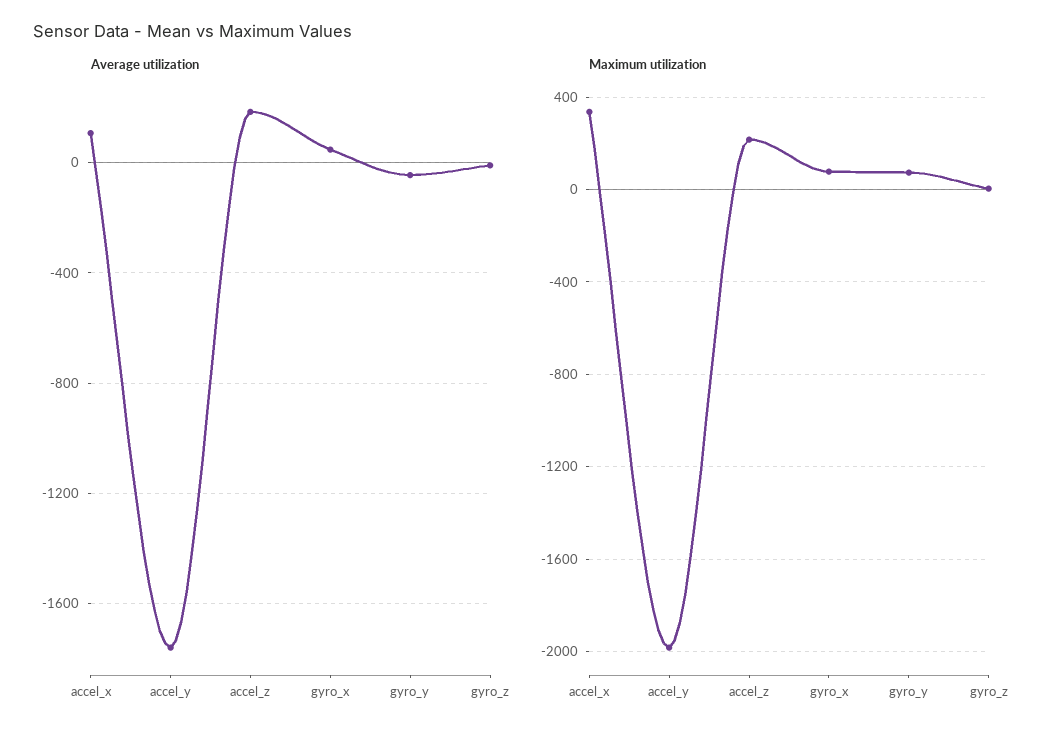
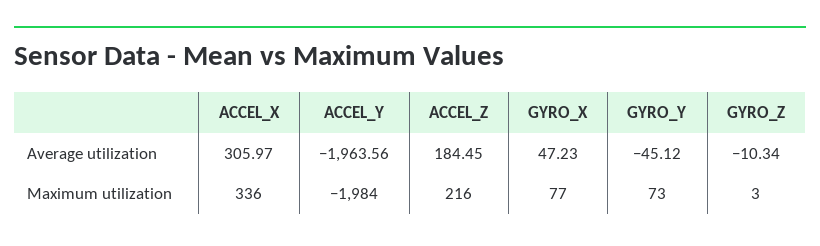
Average utilization, accel_x: 100 -> 305.97
Average utilization, accel_y: -1750 -> -1963.56

